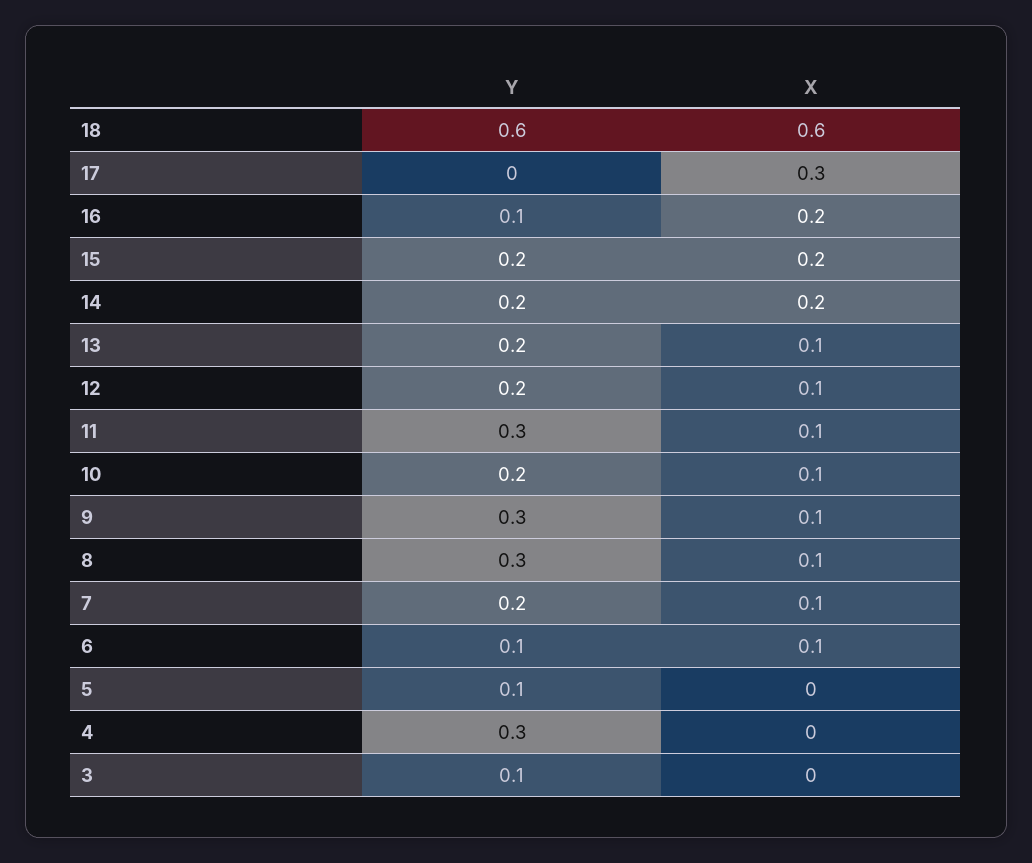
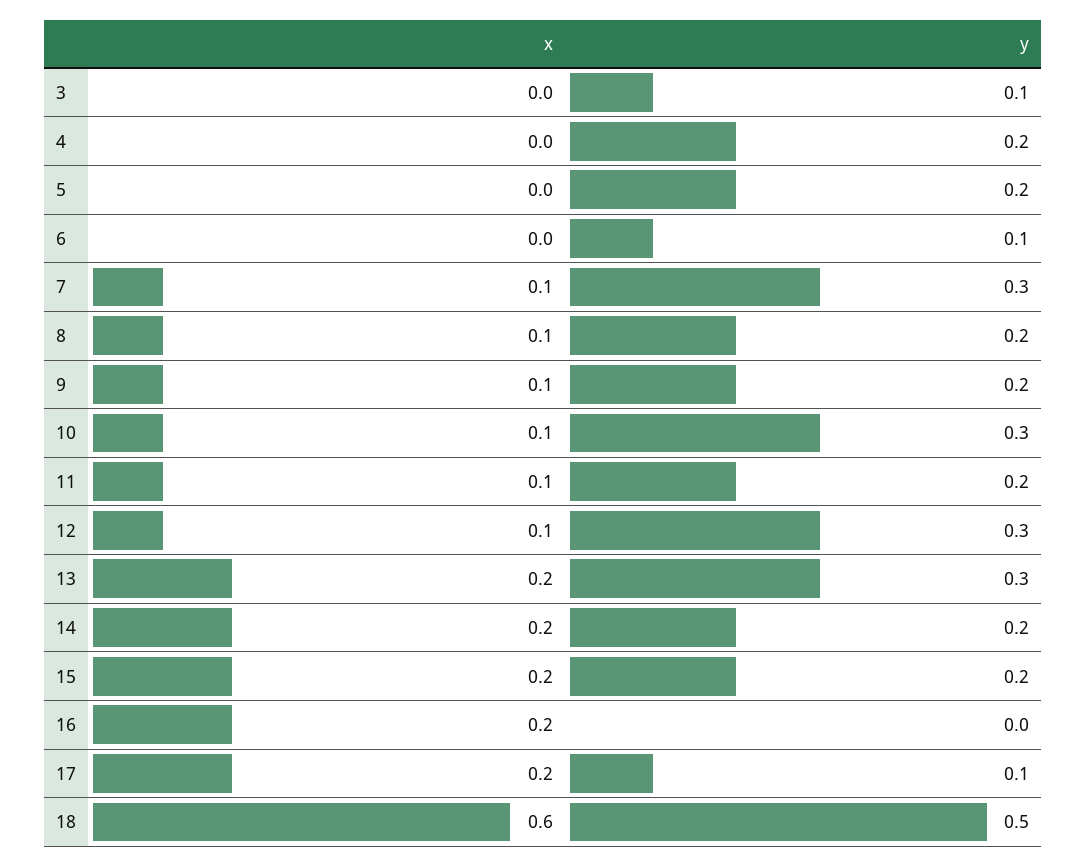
Y, 18: 0.6 -> 0.5
Y, 17: 0 -> 0.1
X, 17: 0.3 -> 0.2
Y, 16: 0.1 -> 0
Y, 13: 0.2 -> 0.3
X, 13: 0.1 -> 0.2
Y, 12: 0.2 -> 0.3
Y, 11: 0.3 -> 0.2
Y, 10: 0.2 -> 0.3
Y, 9: 0.3 -> 0.2
Y, 8: 0.3 -> 0.2
Y, 7: 0.2 -> 0.3
X, 6: 0.1 -> 0
Y, 5: 0.1 -> 0.2
Y, 4: 0.3 -> 0.2

